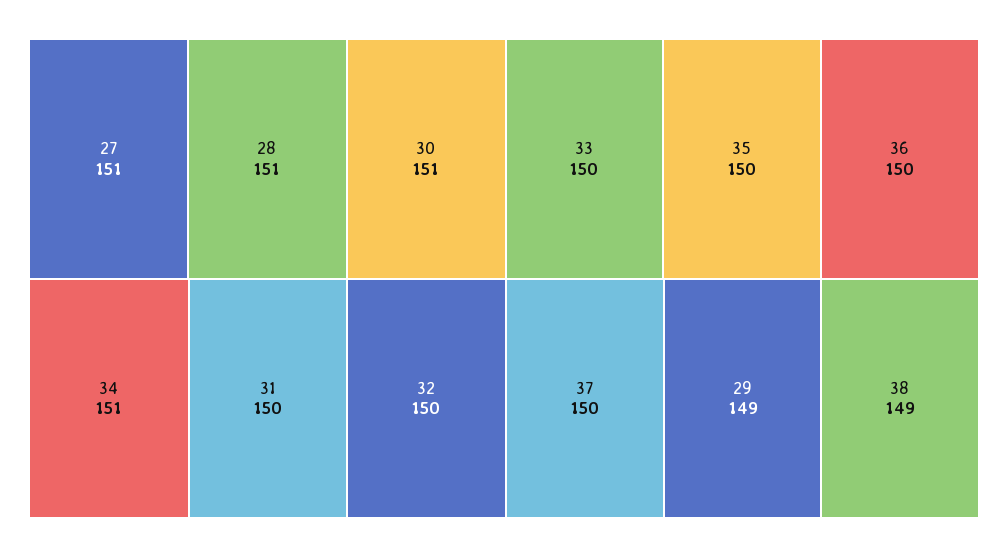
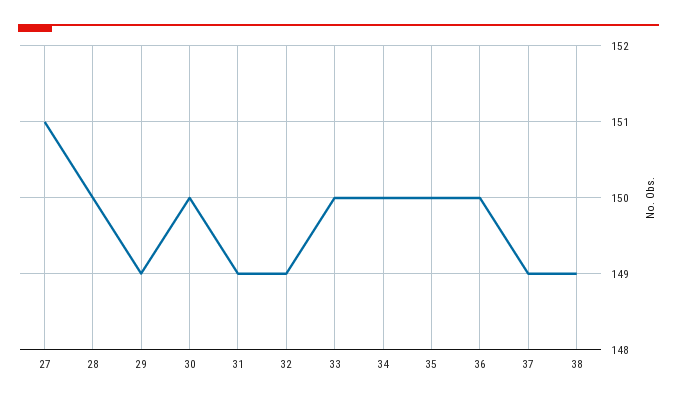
28: 151 -> 150
30: 151 -> 150
34: 151 -> 150
31: 150 -> 149
32: 150 -> 149
37: 150 -> 149

